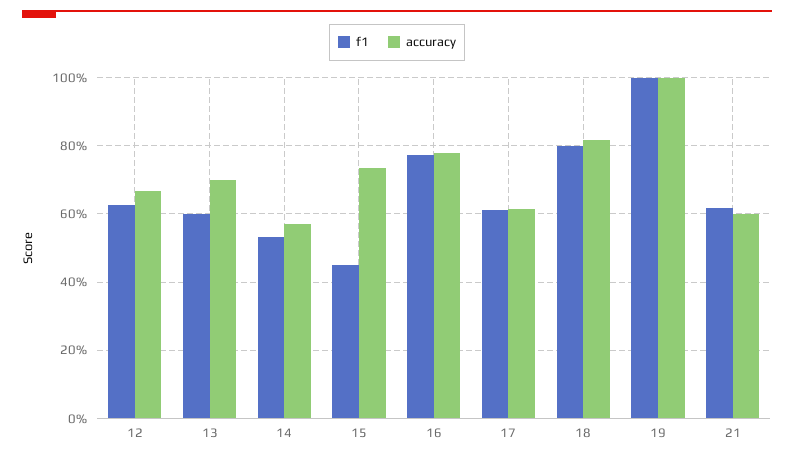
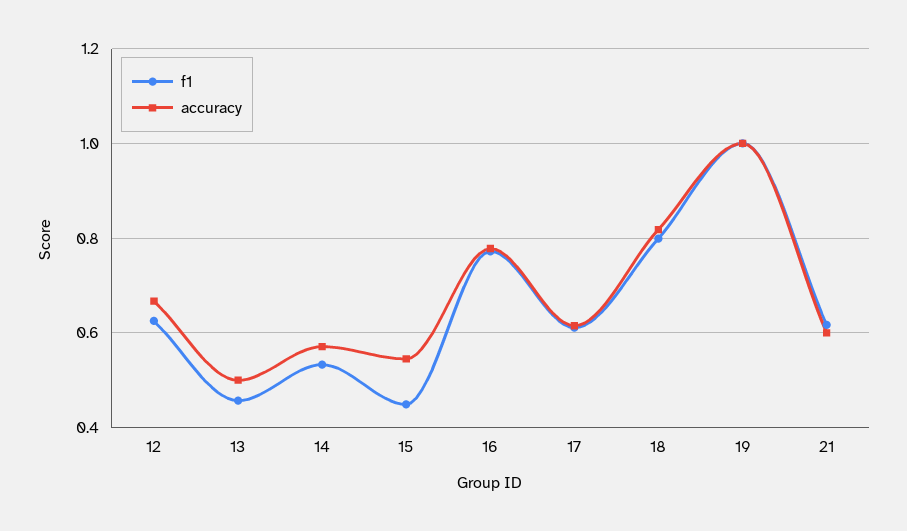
f1, 13: 0.6 -> 0.46
accuracy, 13: 0.7 -> 0.5
accuracy, 15: 0.74 -> 0.54

